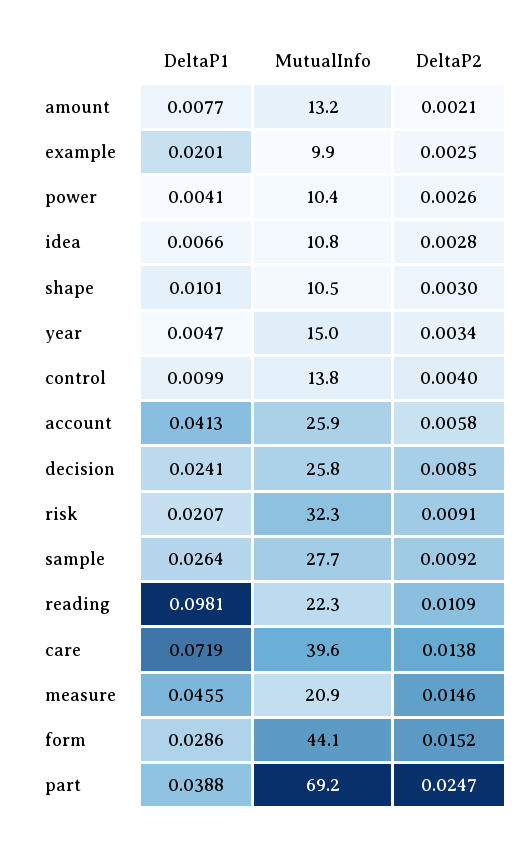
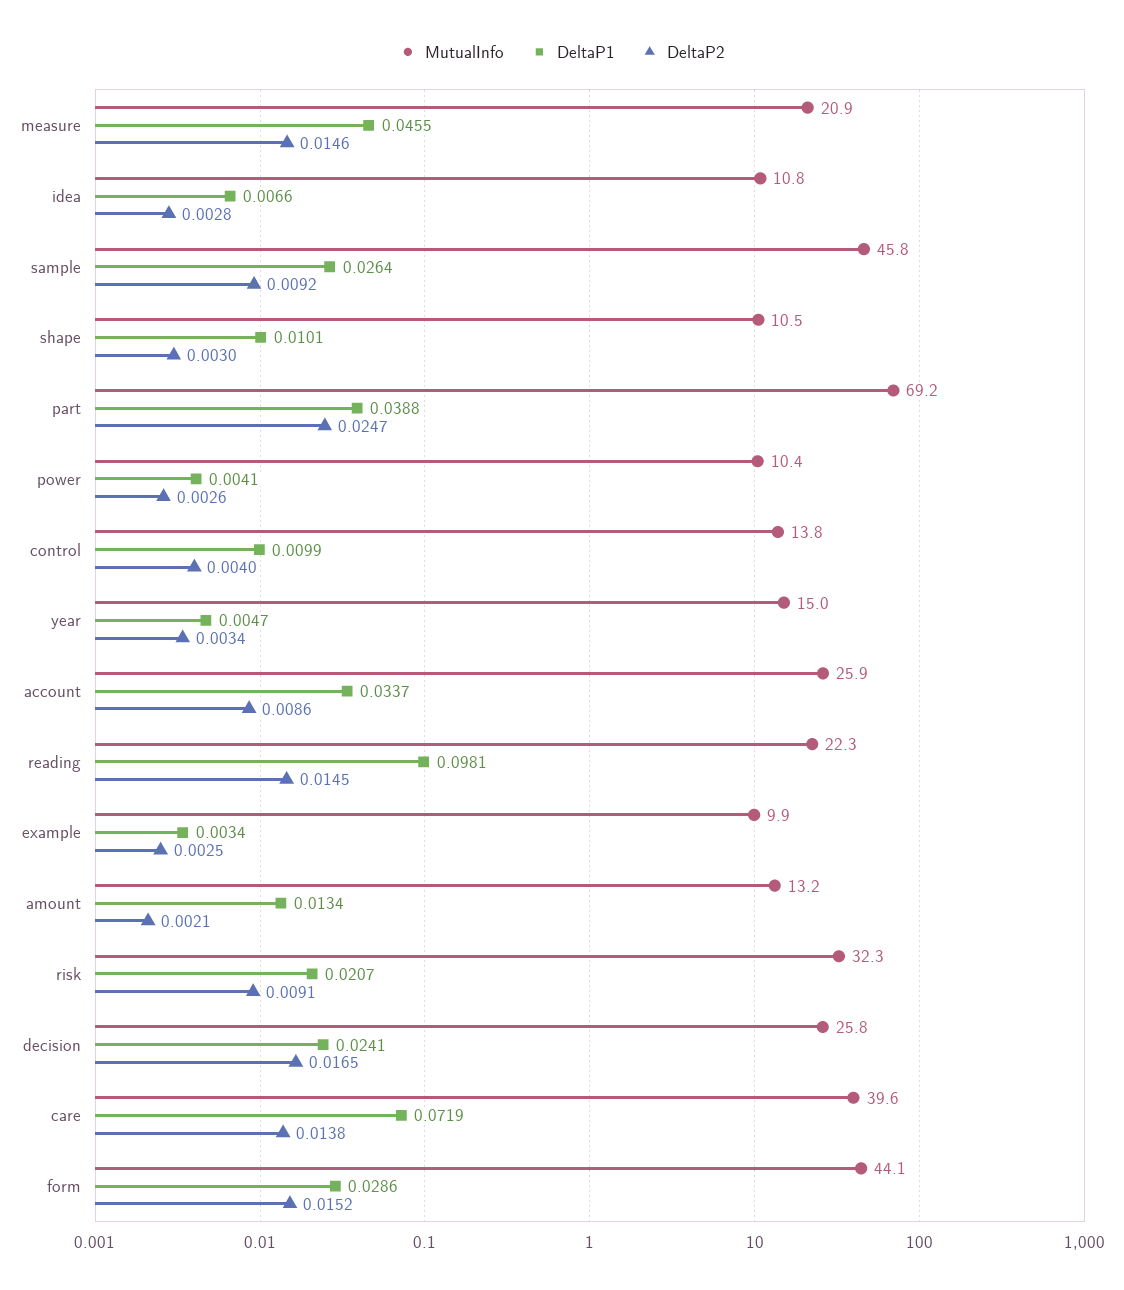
DeltaP1, amount: 0.0077 -> 0.0134
DeltaP1, example: 0.0201 -> 0.0034
DeltaP1, account: 0.0413 -> 0.0337
DeltaP2, account: 0.0058 -> 0.0086
DeltaP2, decision: 0.0085 -> 0.0165
MutualInfo, sample: 27.7 -> 45.8
DeltaP2, reading: 0.0109 -> 0.0145

